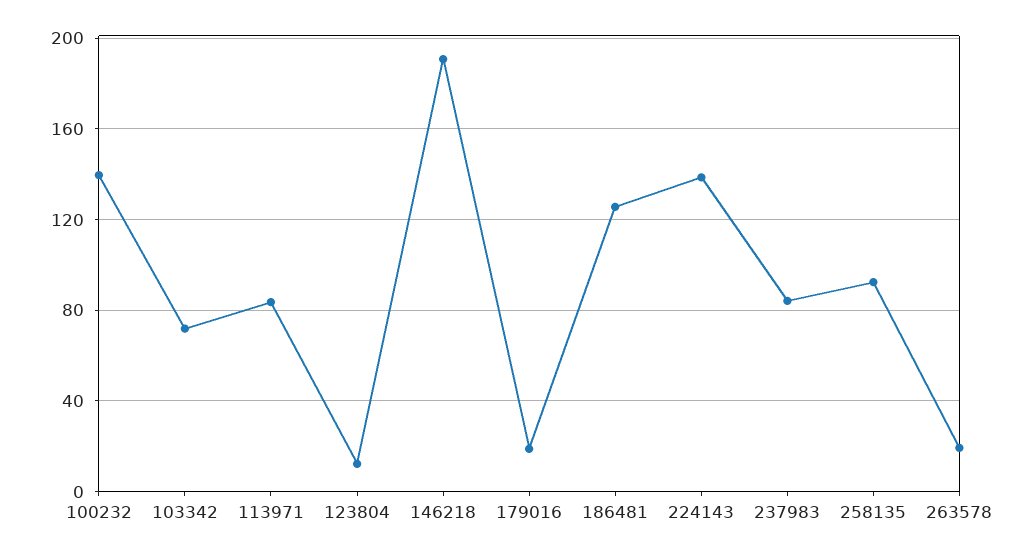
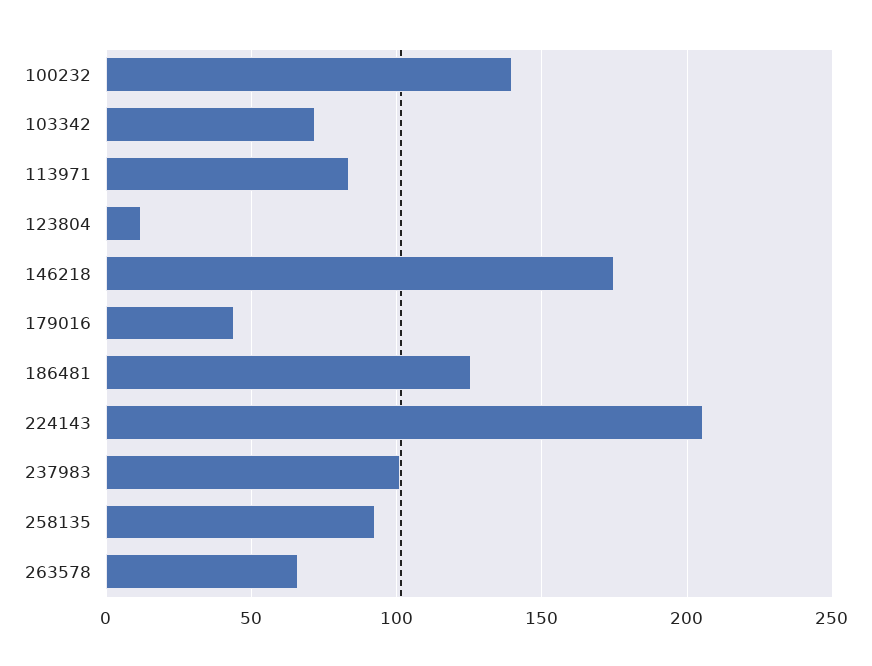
146218: 190 -> 175
179016: 20 -> 45
224143: 140 -> 205
237983: 85 -> 100
263578: 20 -> 65

